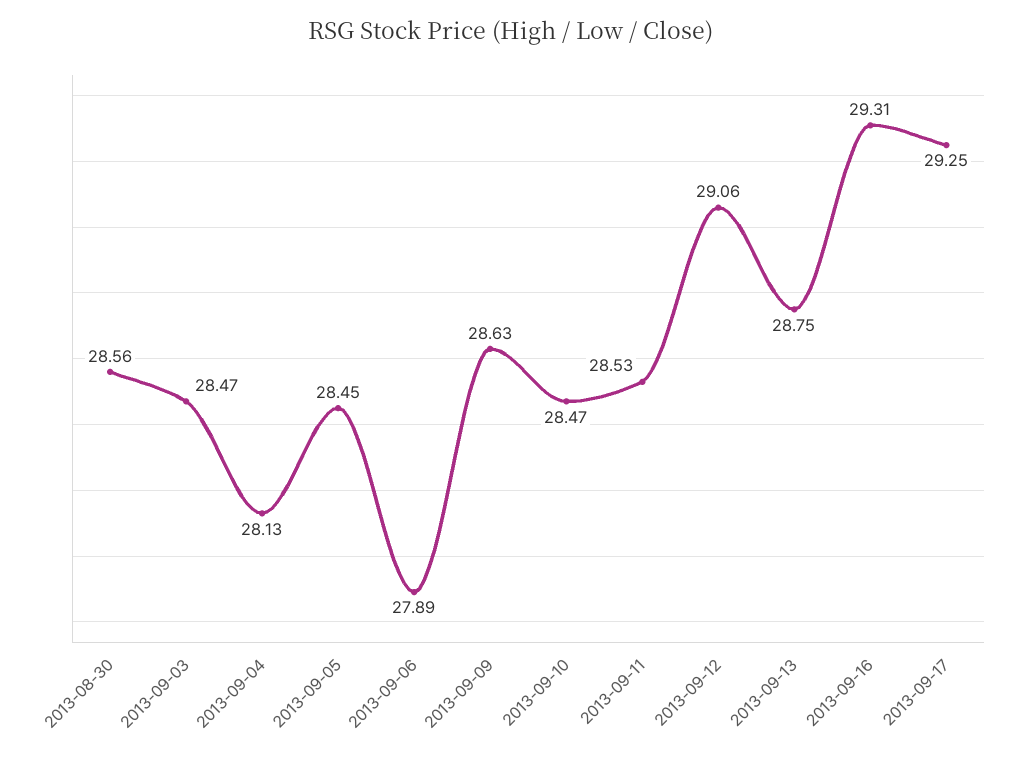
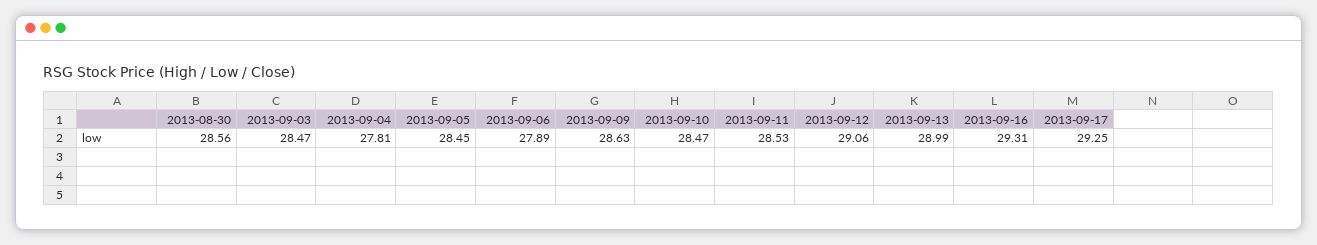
2013-09-04: 28.13 -> 27.81
2013-09-13: 28.75 -> 28.99

